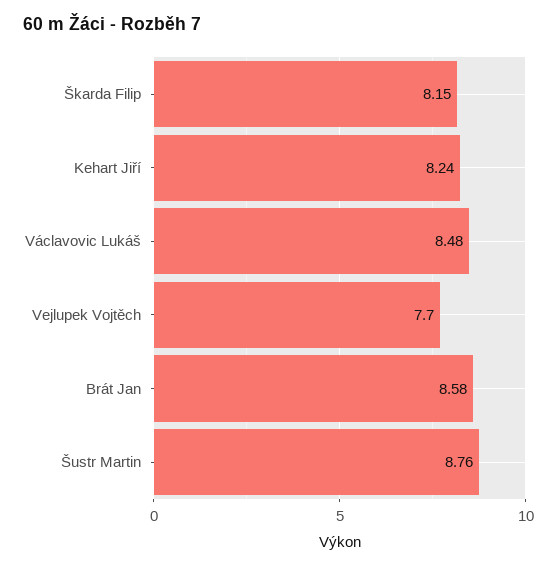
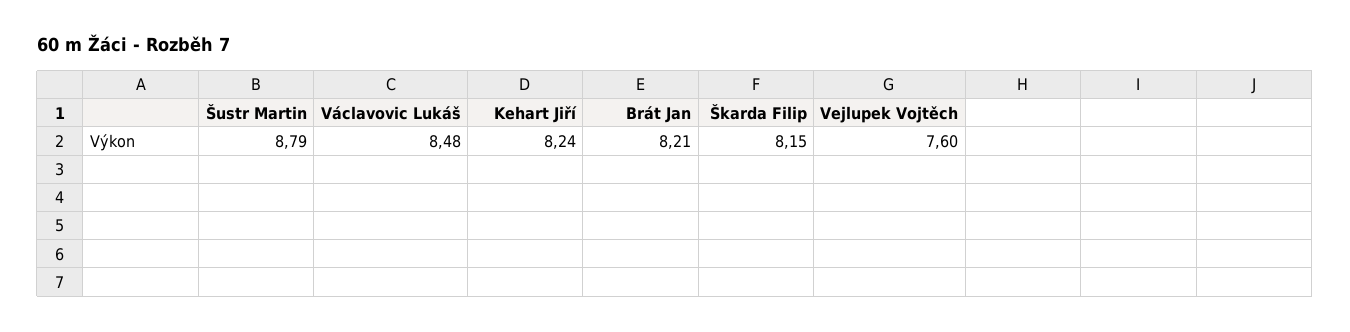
Vejlupek Vojtěch: 7.7 -> 7.6
Brát Jan: 8.58 -> 8.21
Šustr Martin: 8.76 -> 8.79

